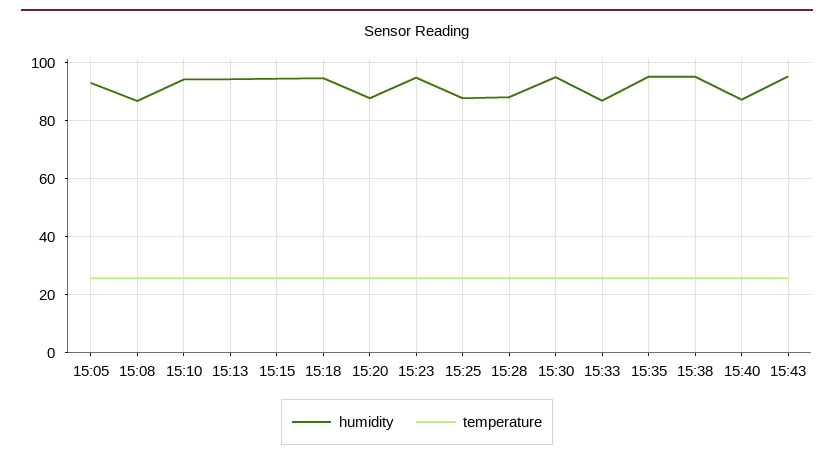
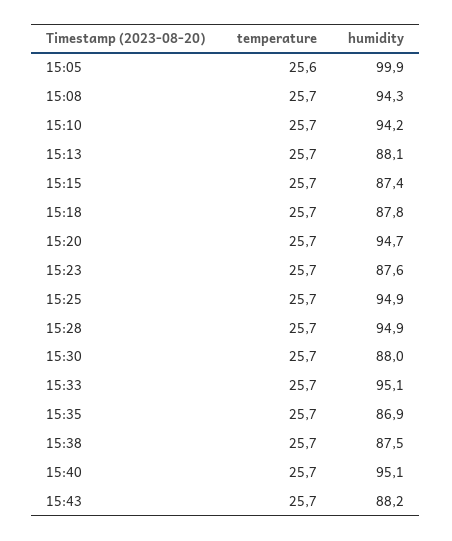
humidity, 15:05: 92.5 -> 99.9
humidity, 15:08: 87.5 -> 94.3
humidity, 15:13: 95 -> 88.1
humidity, 15:15: 95 -> 87.4
humidity, 15:18: 95 -> 87.8
humidity, 15:20: 87.5 -> 94.7
humidity, 15:23: 95 -> 87.6
humidity, 15:25: 87.5 -> 94.9
humidity, 15:28: 87.5 -> 94.9
humidity, 15:30: 95 -> 88
humidity, 15:33: 87.5 -> 95.1
humidity, 15:35: 95 -> 86.9
humidity, 15:38: 95 -> 87.5
humidity, 15:40: 87.5 -> 95.1
humidity, 15:43: 95 -> 88.2

